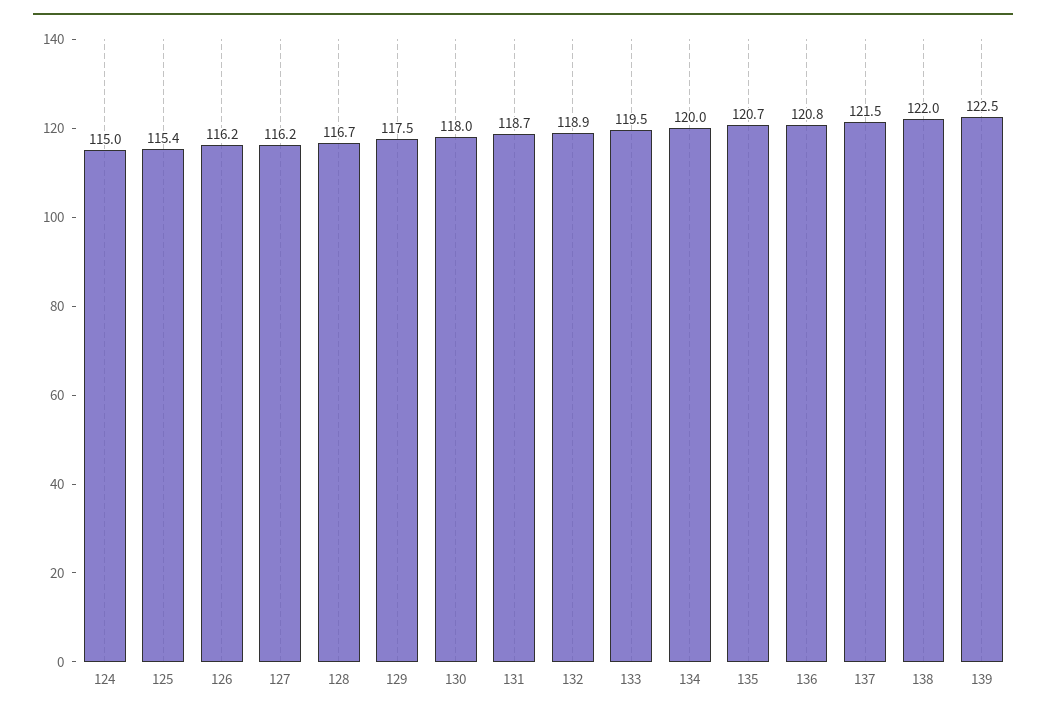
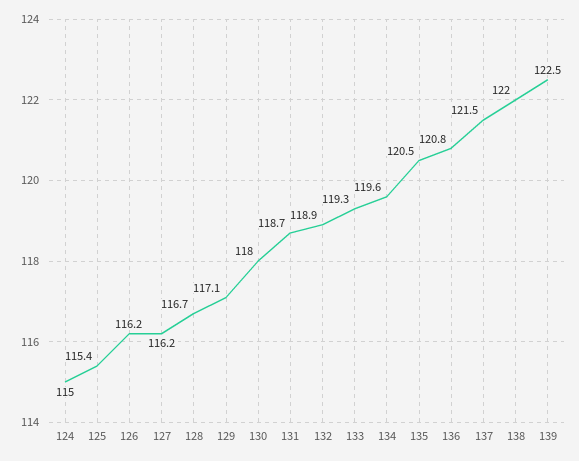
129: 117.5 -> 117.1
133: 119.5 -> 119.3
134: 120 -> 119.6
135: 120.7 -> 120.5

